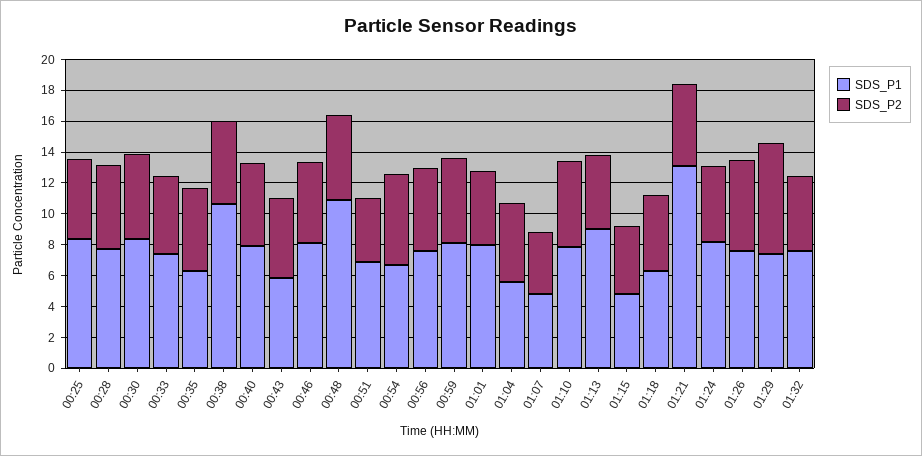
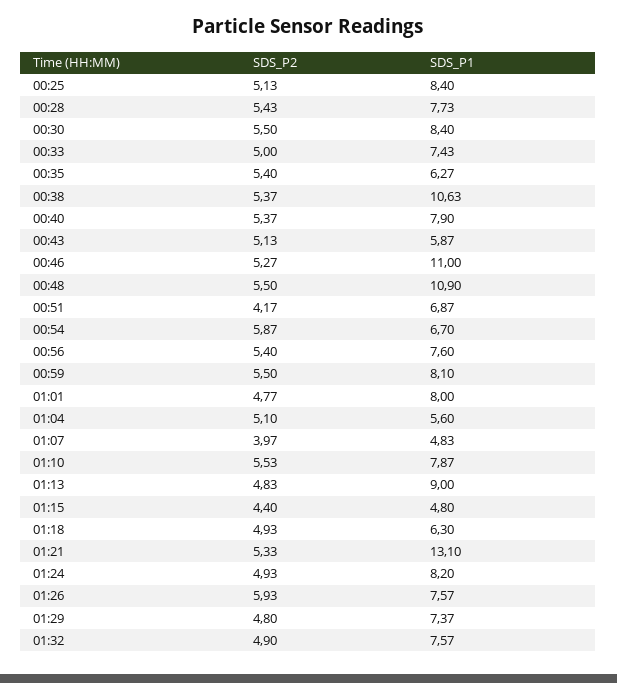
SDS_P1, 00:46: 8 -> 11
SDS_P2, 01:29: 7 -> 4.8

